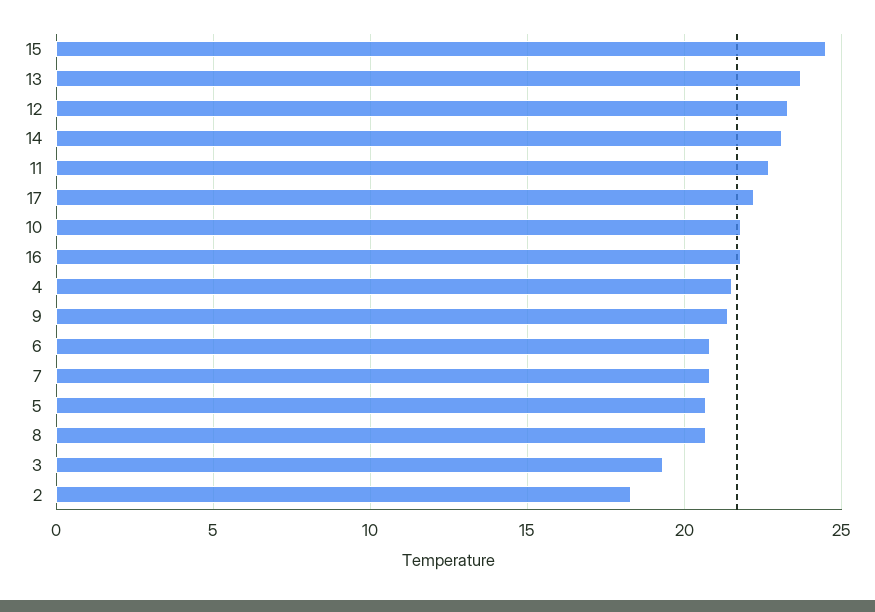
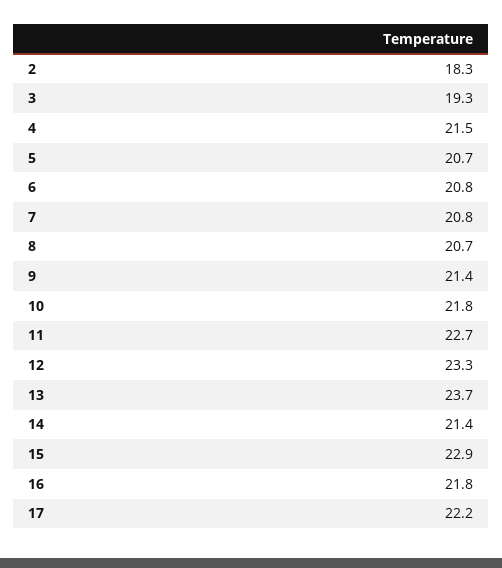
15: 24.5 -> 22.9
14: 23 -> 21.4

